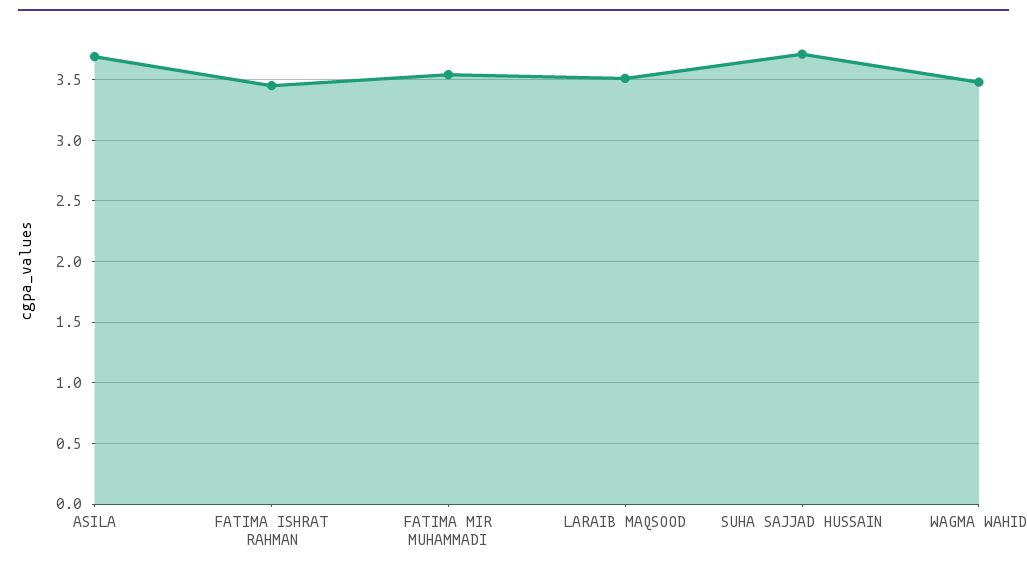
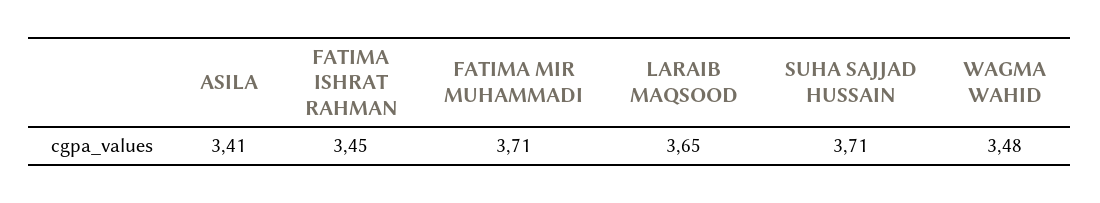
ASILA: 3.7 -> 3.41
FATIMA MIR MUHAMMADI: 3.55 -> 3.71
LARAIB MAQSOOD: 3.5 -> 3.65

